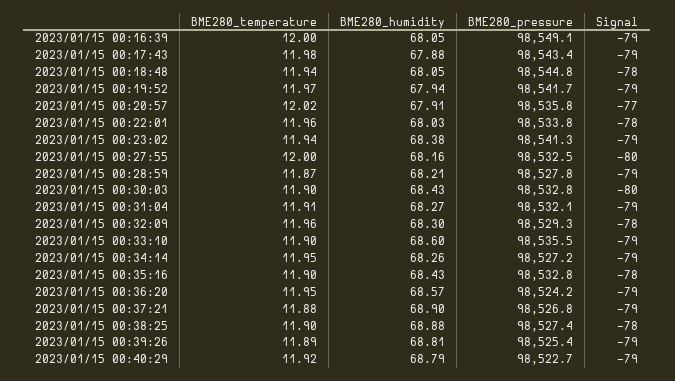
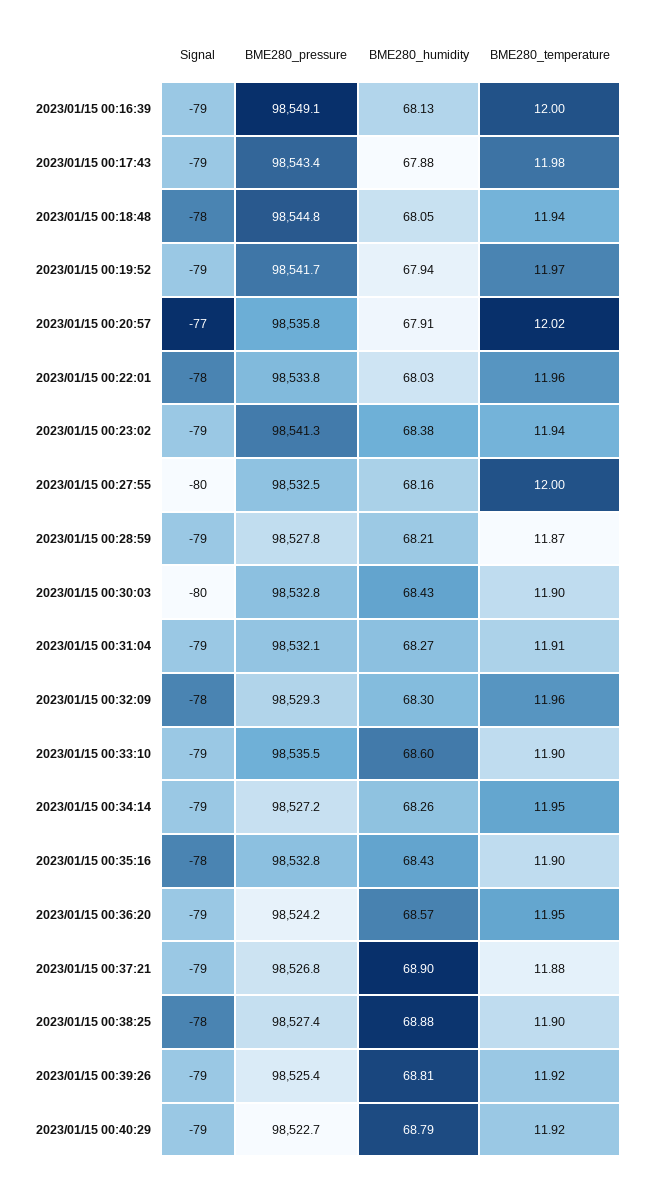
BME280_humidity, 2023/01/15 00:16:39: 68.05 -> 68.13
BME280_temperature, 2023/01/15 00:39:26: 11.89 -> 11.92

